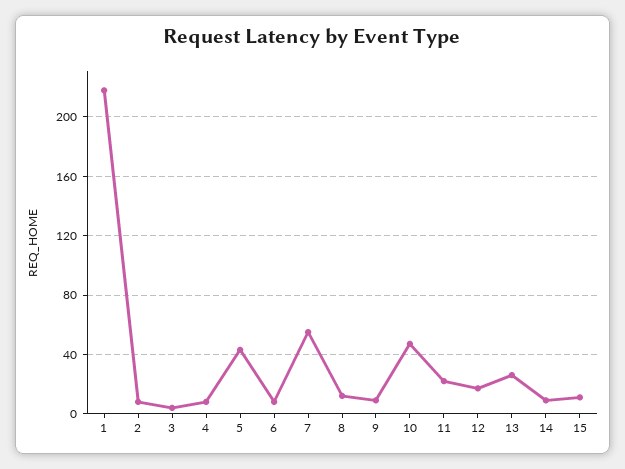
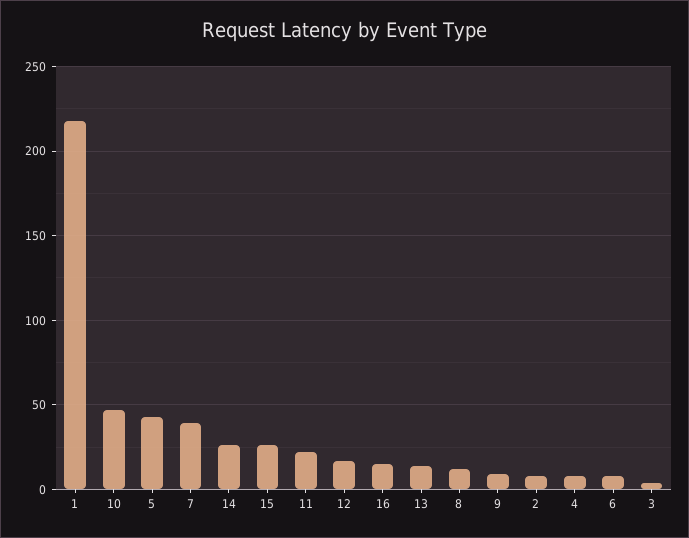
7: 55 -> 40
13: 25 -> 15
14: 10 -> 25
15: 10 -> 25
16: none -> 15

